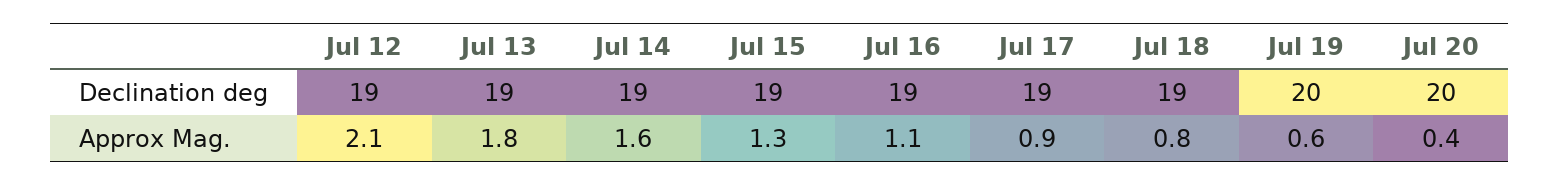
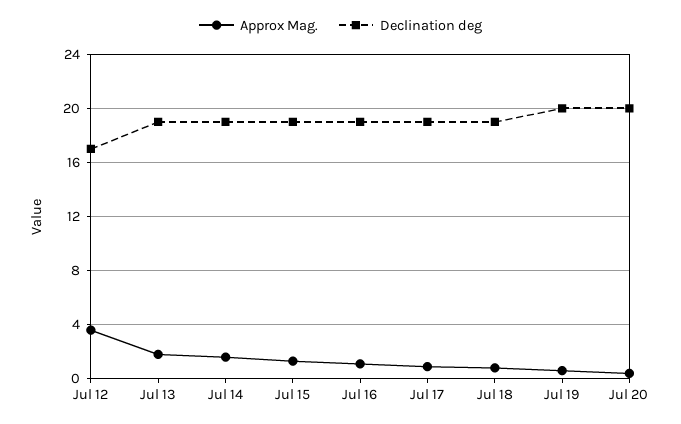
Declination deg, Jul 12: 19 -> 17
Approx Mag., Jul 12: 2.1 -> 3.5

